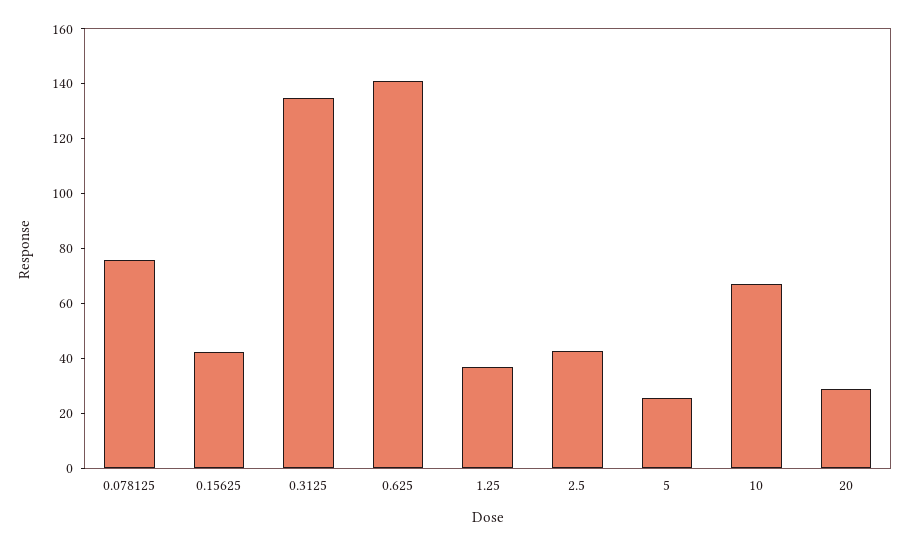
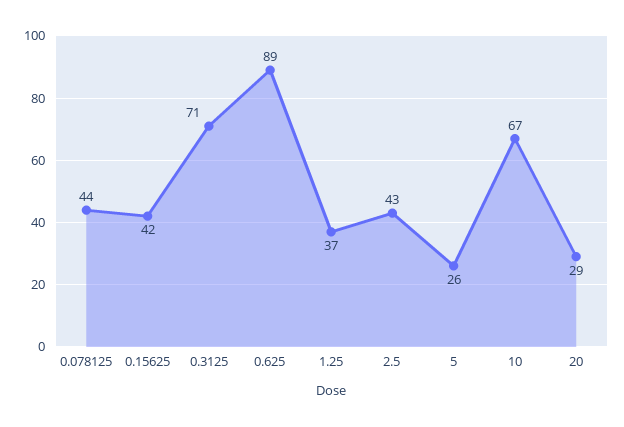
0.078125: 75 -> 44
0.3125: 135 -> 71
0.625: 140 -> 89

